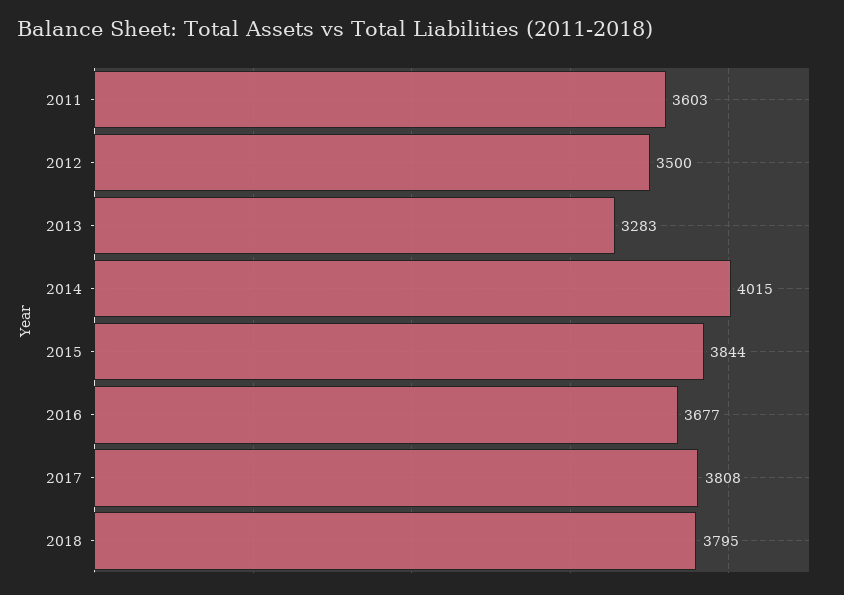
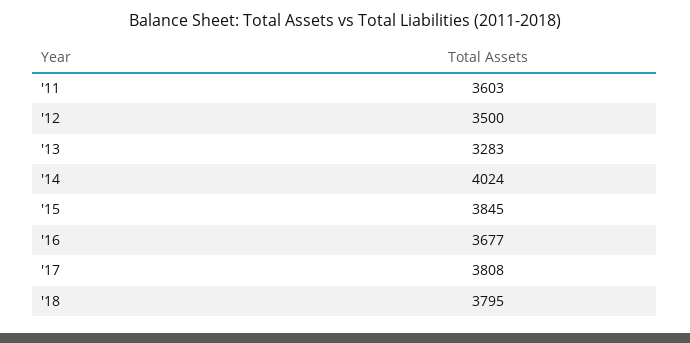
2014: 4015 -> 4024
2015: 3844 -> 3845

